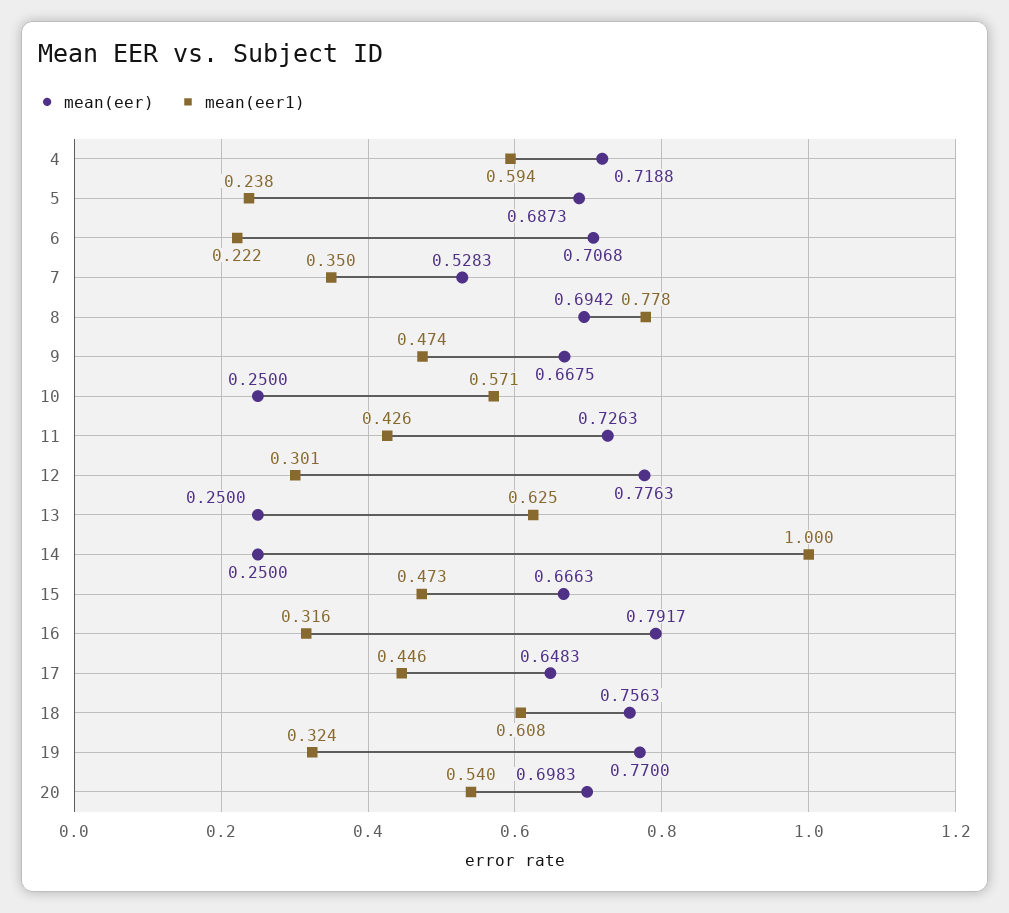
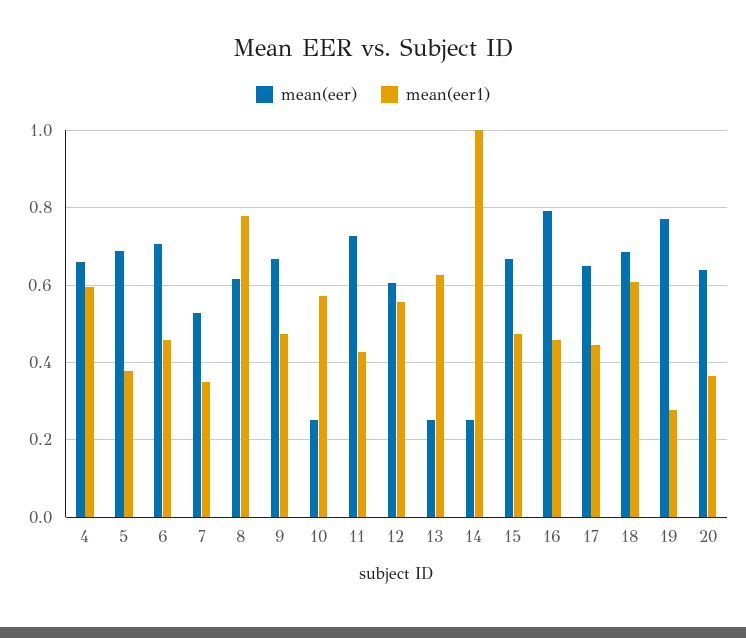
mean(eer), 4: 0.7188 -> 0.66
mean(eer1), 5: 0.238 -> 0.38
mean(eer1), 6: 0.222 -> 0.46
mean(eer), 8: 0.6942 -> 0.62
mean(eer), 12: 0.7763 -> 0.6
mean(eer1), 12: 0.301 -> 0.56
mean(eer1), 16: 0.316 -> 0.46
mean(eer), 18: 0.7563 -> 0.68
mean(eer1), 19: 0.324 -> 0.28
mean(eer), 20: 0.6983 -> 0.64
mean(eer1), 20: 0.54 -> 0.36

